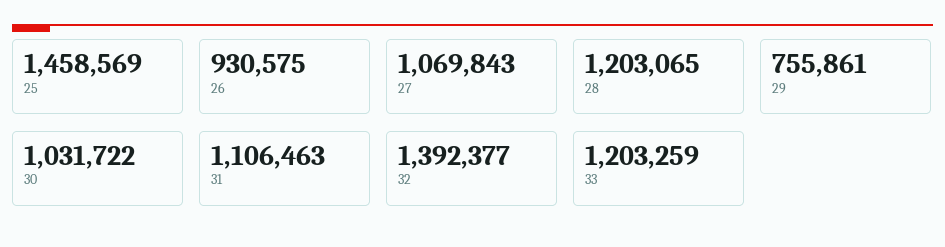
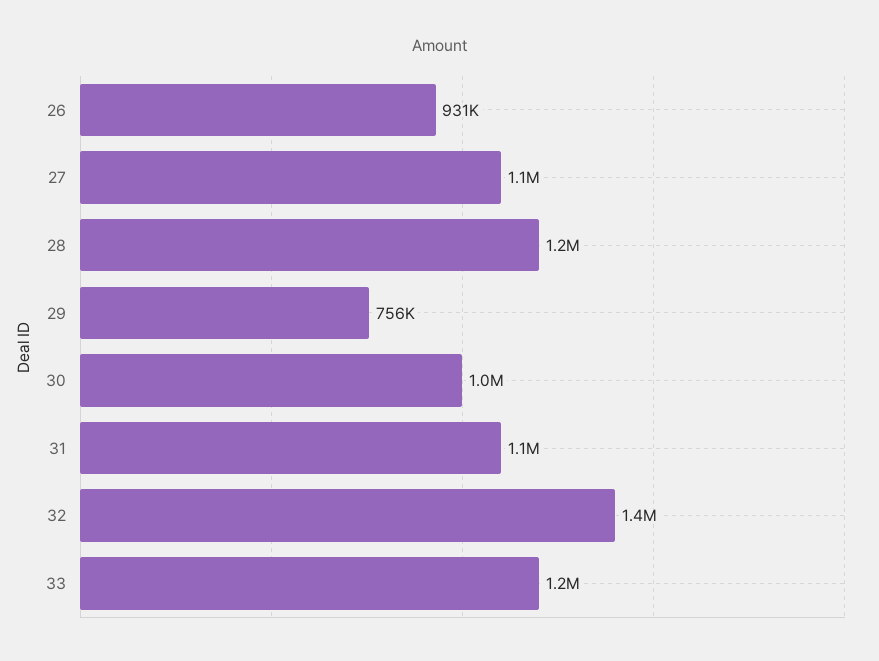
25: 1458569 -> none

